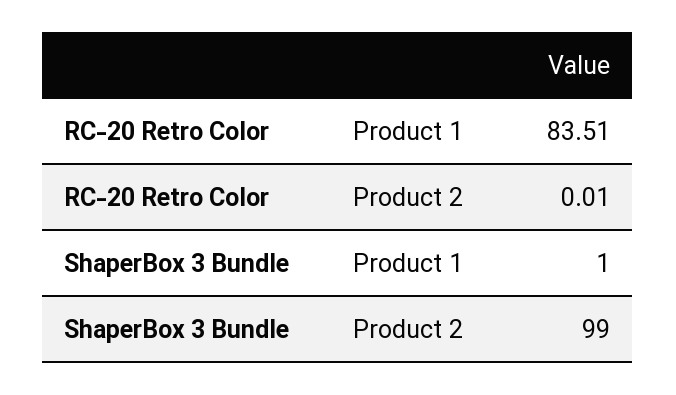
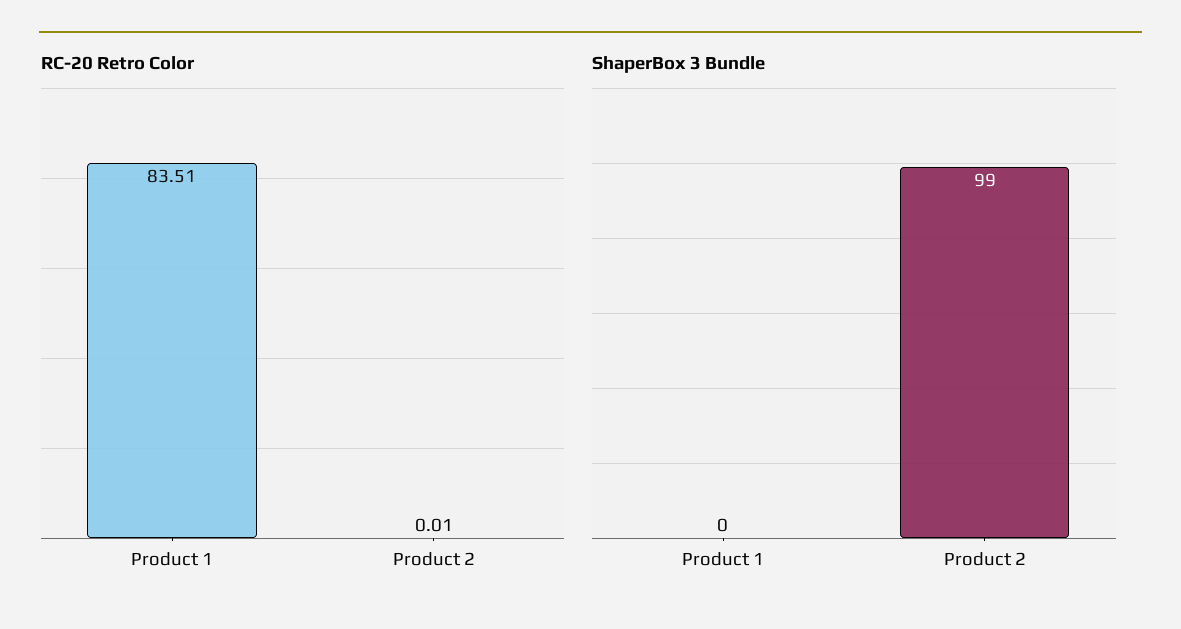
ShaperBox 3 Bundle, Product 1: 1 -> 0

